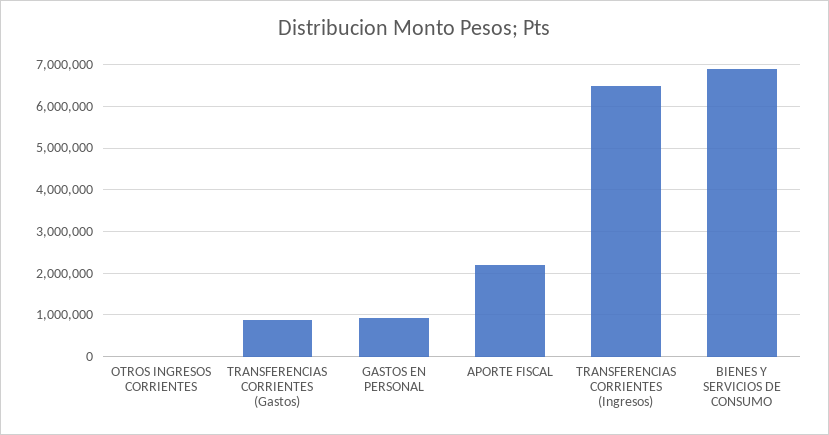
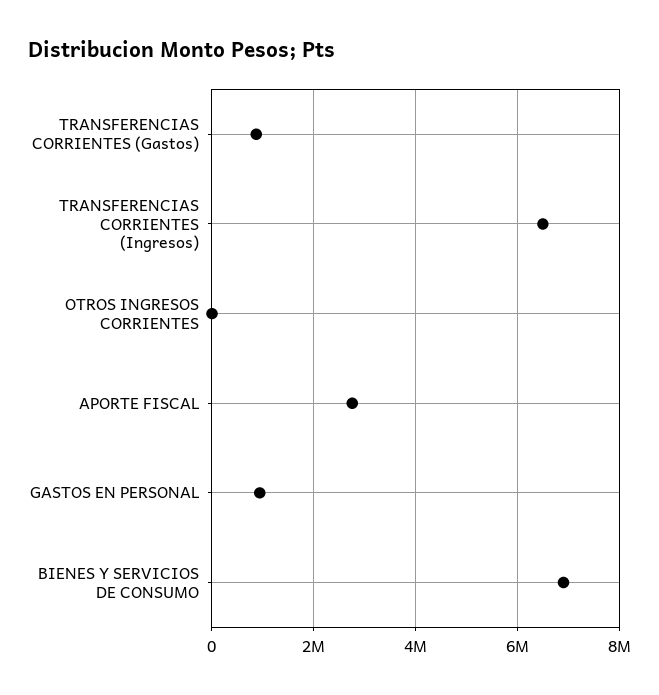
APORTE FISCAL: 2200000 -> 2800000

